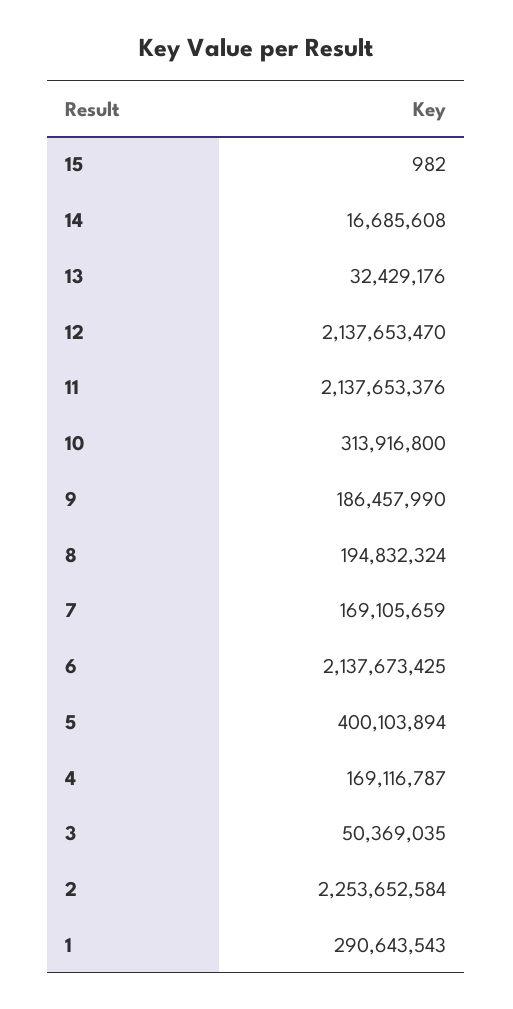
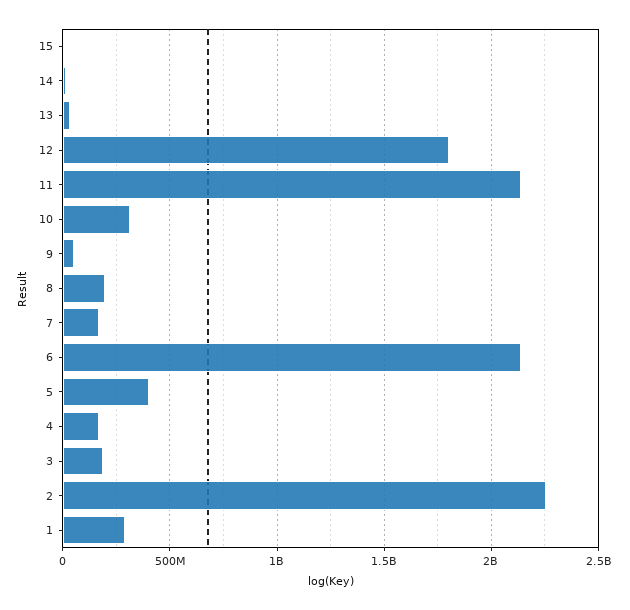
12: 2137653470 -> 1800000000
9: 186457990 -> 50000000
3: 50369035 -> 200000000

